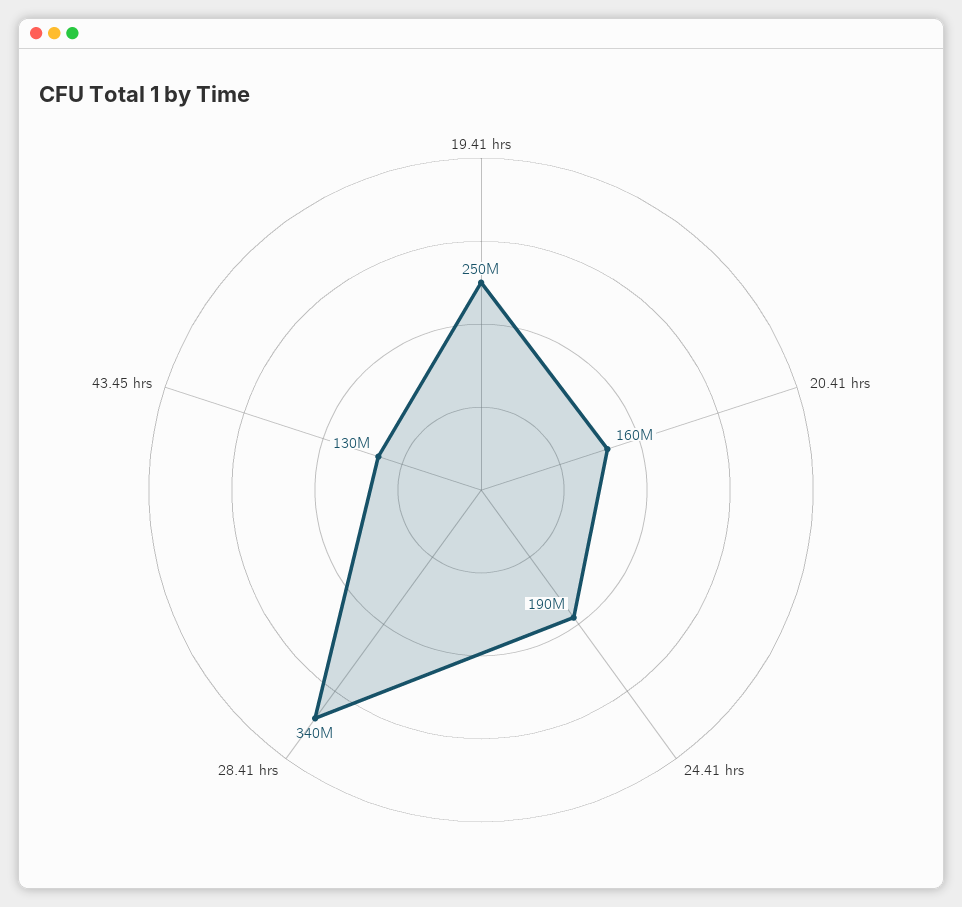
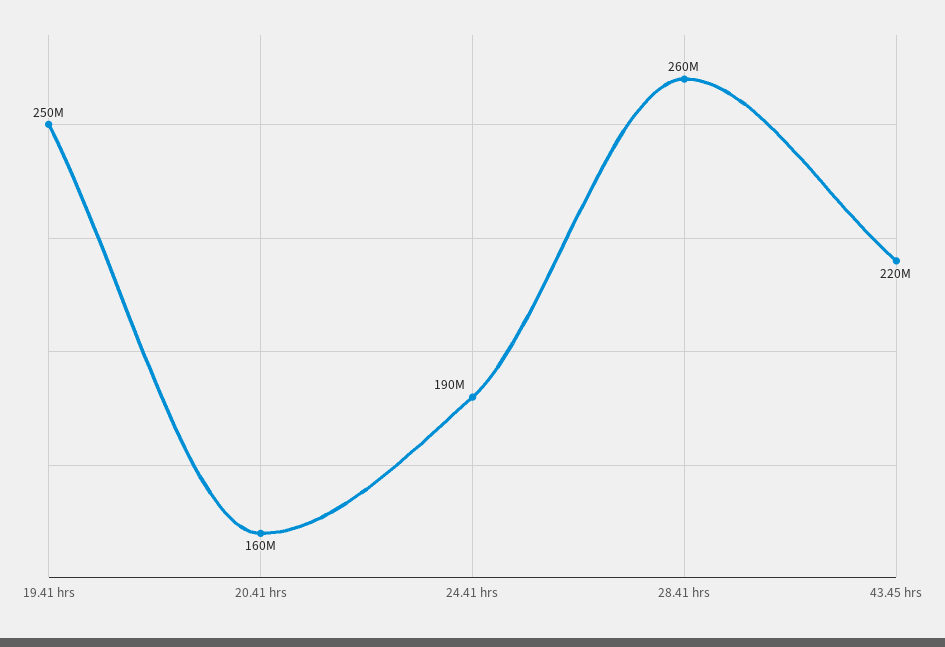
28.41 hrs: 340000000 -> 260000000
43.45 hrs: 130000000 -> 220000000

